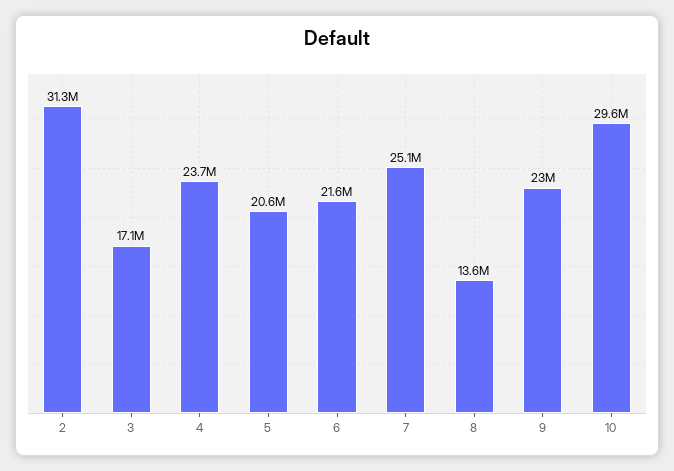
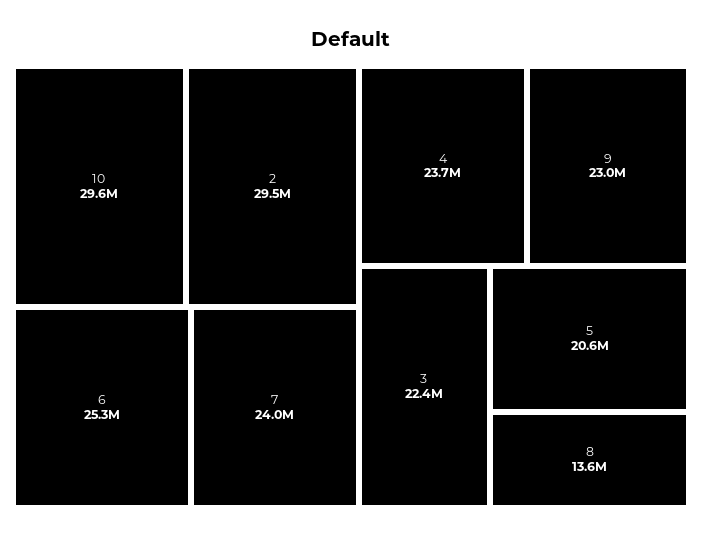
2: 31300000 -> 29500000
3: 17100000 -> 22400000
6: 21600000 -> 25300000
7: 25100000 -> 24000000

